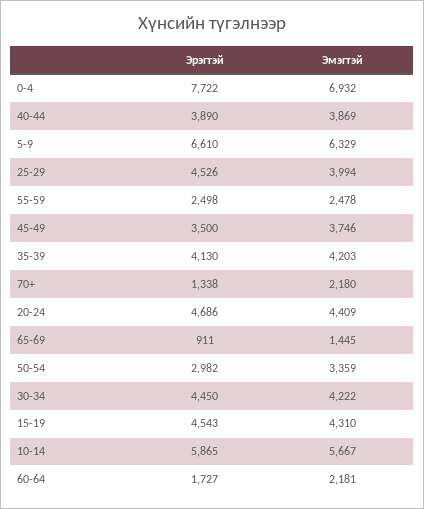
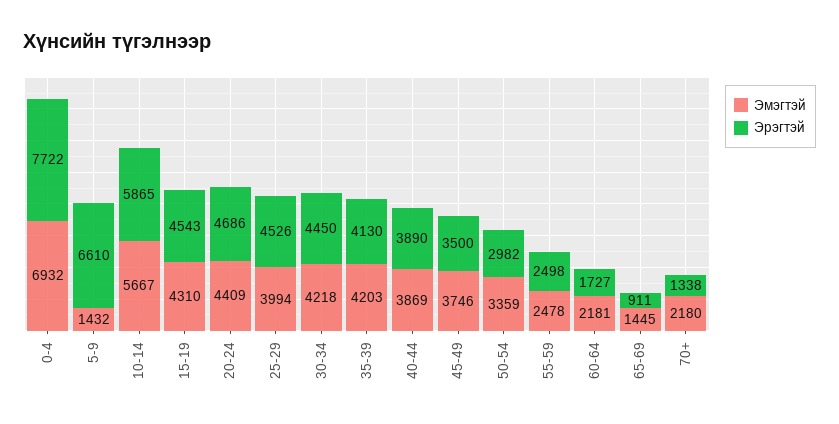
Эмэгтэй, 5-9: 6329 -> 1432
Эмэгтэй, 30-34: 4222 -> 4218

